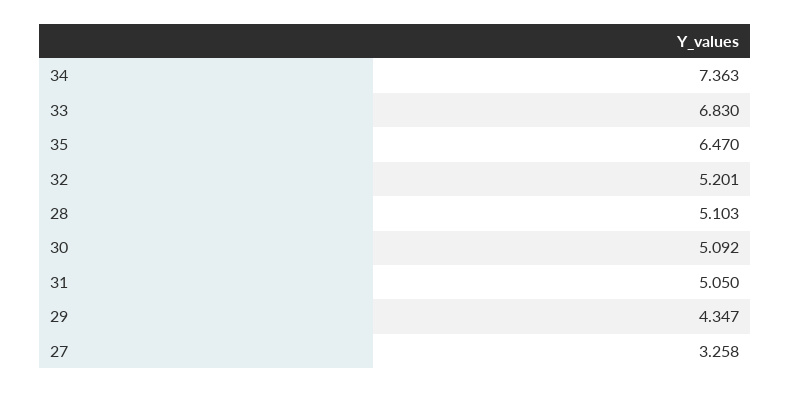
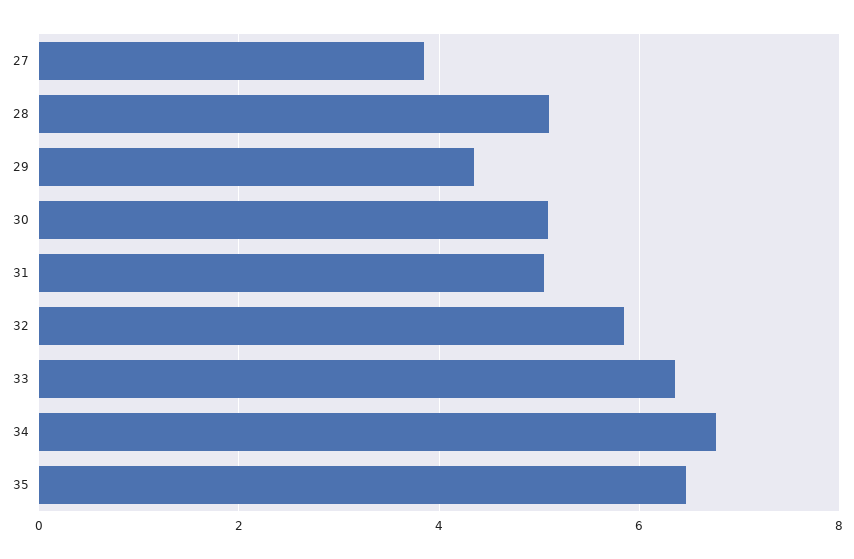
34: 7.363 -> 6.8
33: 6.83 -> 6.4
32: 5.201 -> 5.8
27: 3.258 -> 3.8

